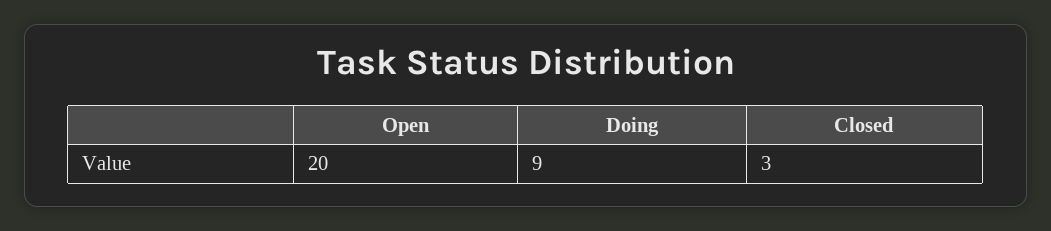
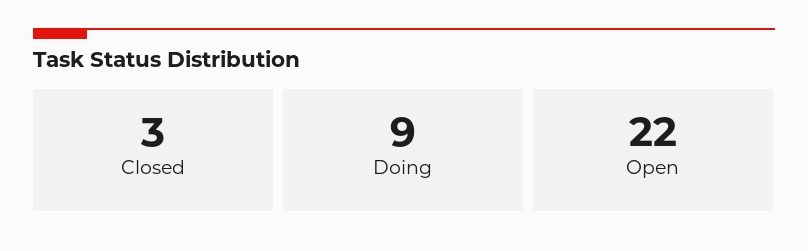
Open: 20 -> 22

